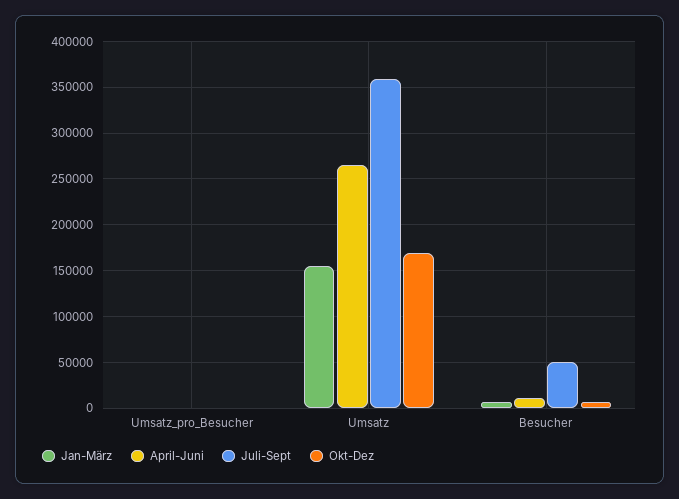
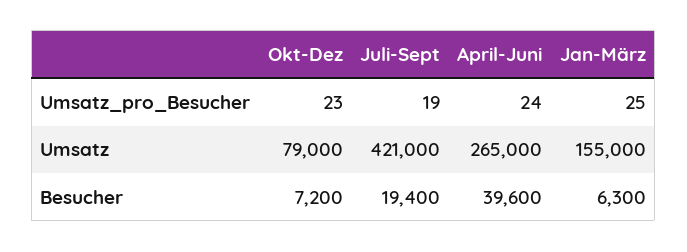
Juli-Sept, Umsatz: 360000 -> 421000
Okt-Dez, Umsatz: 170000 -> 79000
April-Juni, Besucher: 10000 -> 39600
Juli-Sept, Besucher: 50000 -> 19400

